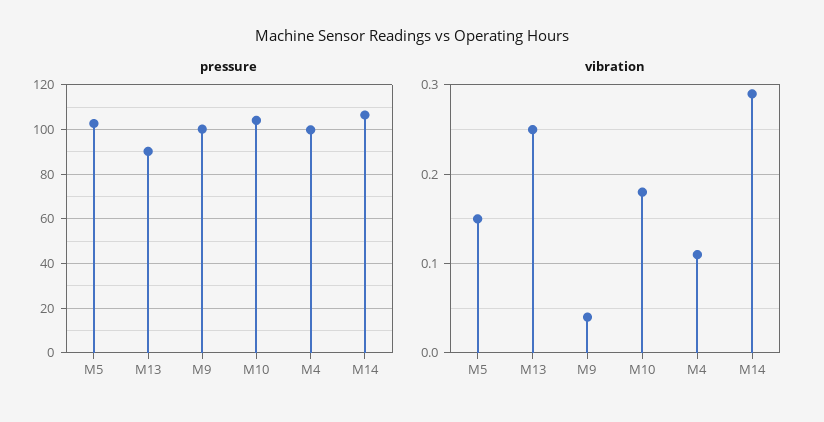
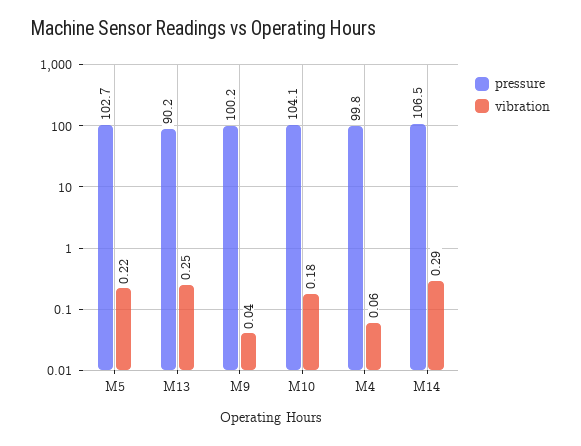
vibration, M5: 0.15 -> 0.22
vibration, M4: 0.11 -> 0.06

